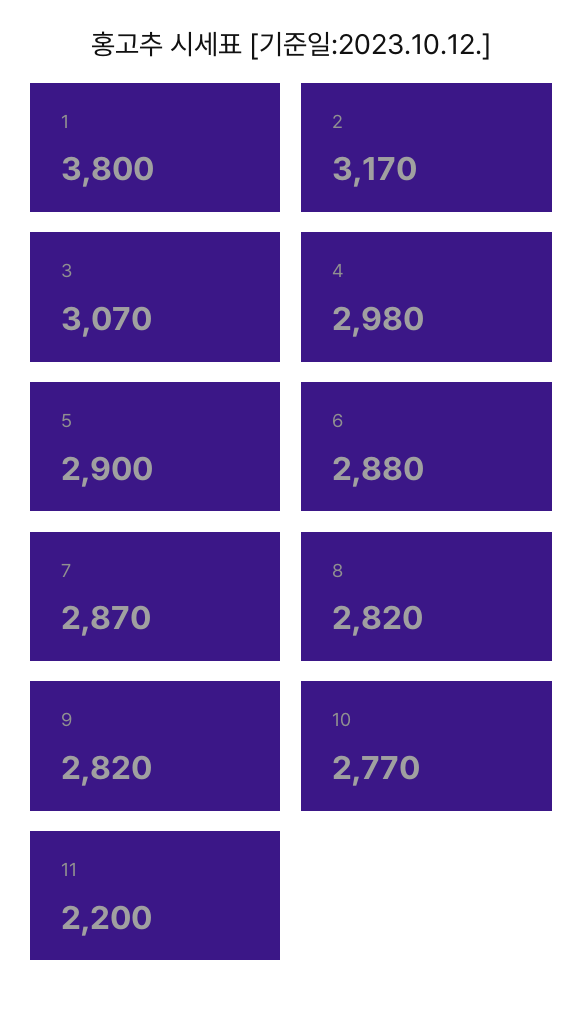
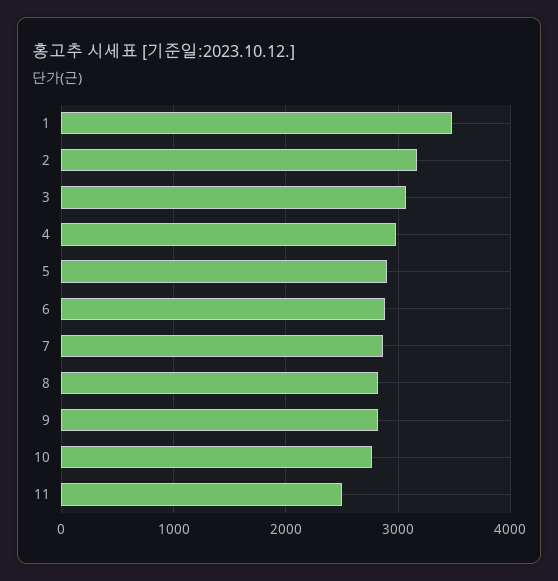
1: 3800 -> 3500
11: 2200 -> 2500

